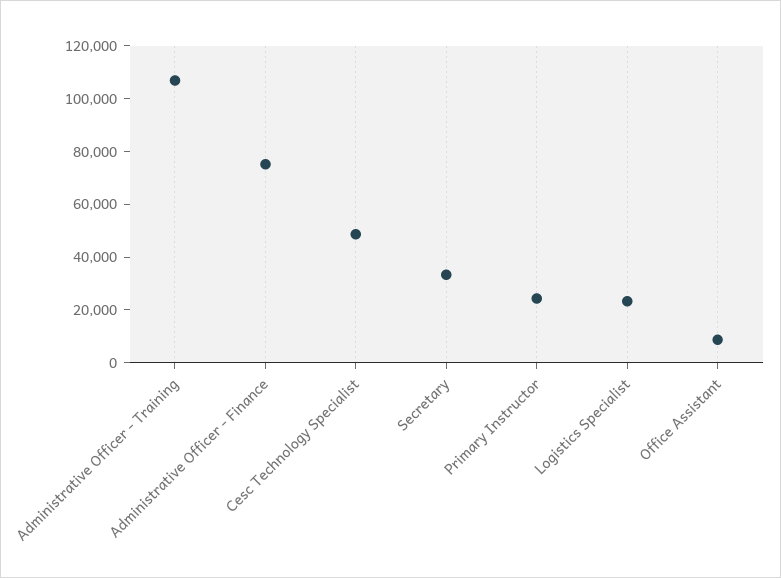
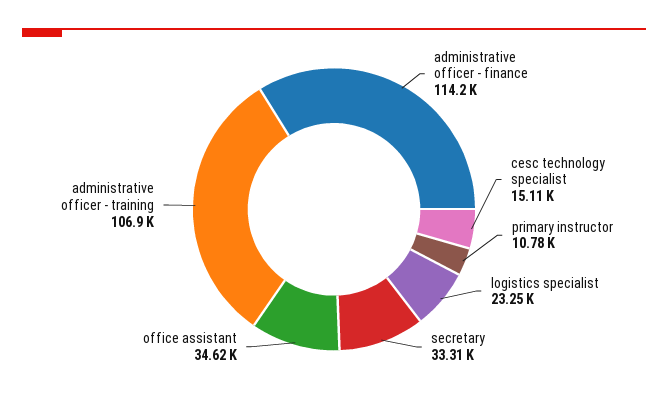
Administrative Officer - Finance: 75000 -> 114200
Cesc Technology Specialist: 50000 -> 15110
Primary Instructor: 25000 -> 10780
Office Assistant: 10000 -> 34620

